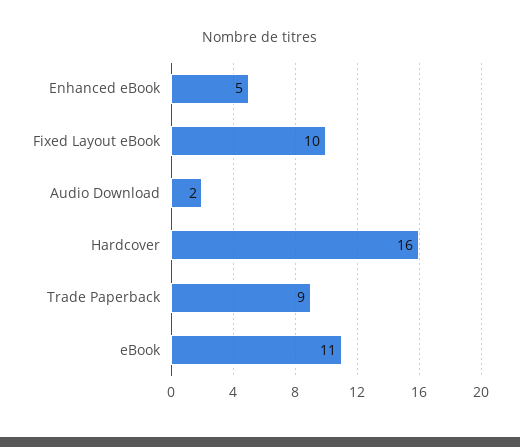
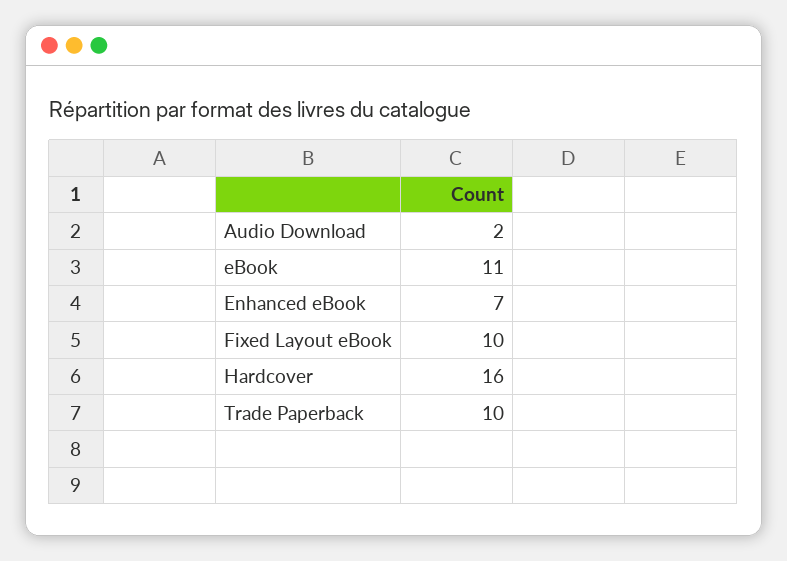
Enhanced eBook: 5 -> 7
Trade Paperback: 9 -> 10

